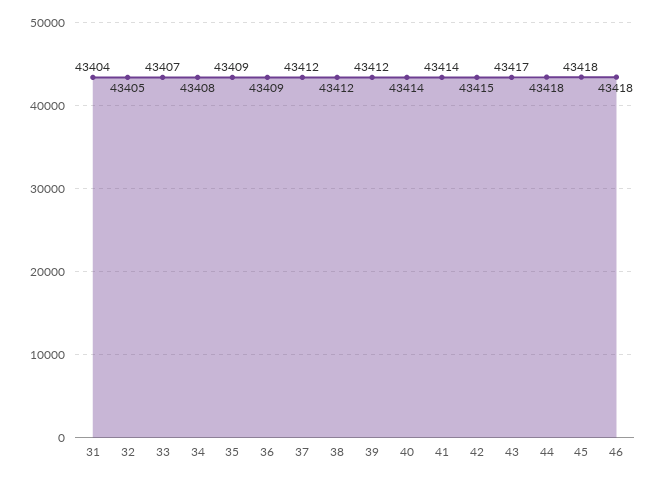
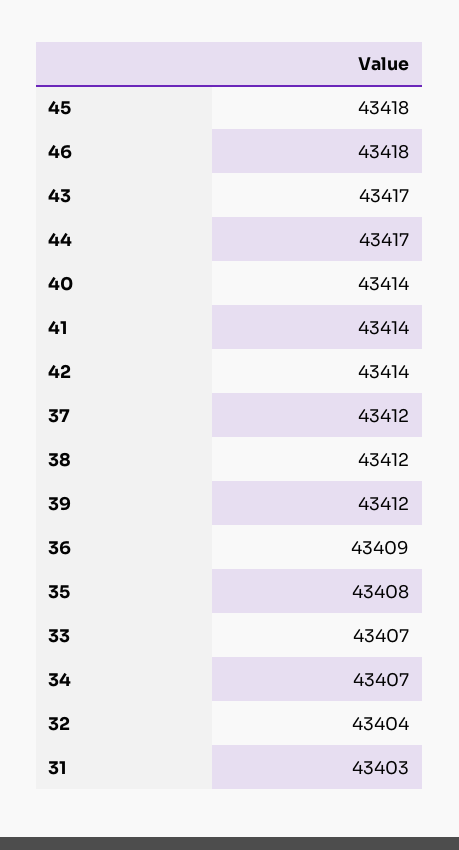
31: 43404 -> 43403
32: 43405 -> 43404
34: 43408 -> 43407
35: 43409 -> 43408
42: 43415 -> 43414
44: 43418 -> 43417

